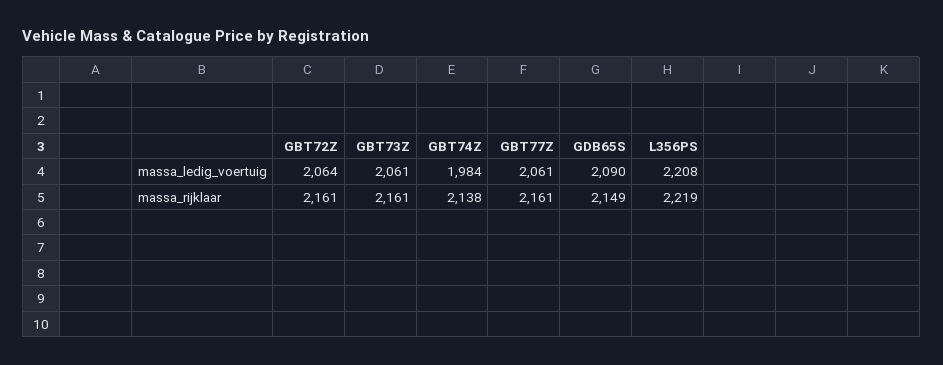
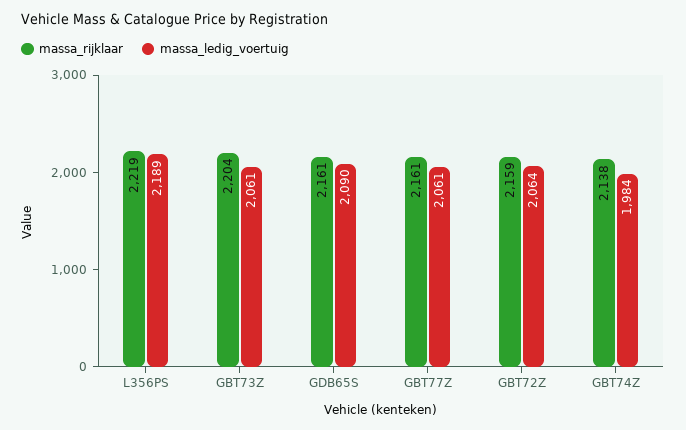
massa_ledig_voertuig, L356PS: 2208 -> 2189
massa_rijklaar, GBT72Z: 2161 -> 2159
massa_rijklaar, GBT73Z: 2161 -> 2204
massa_rijklaar, GDB65S: 2149 -> 2161

